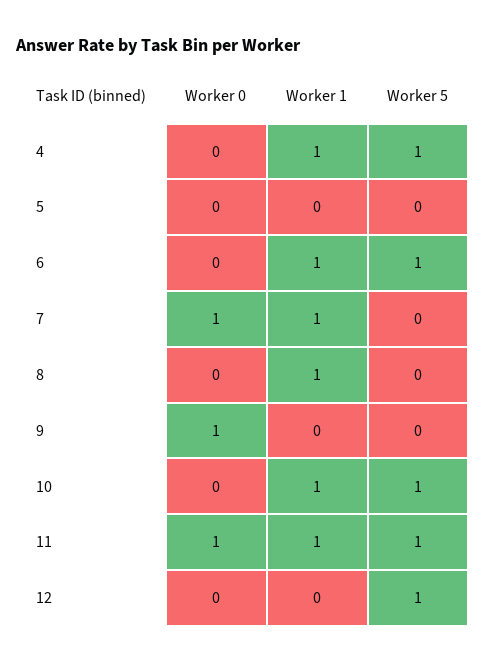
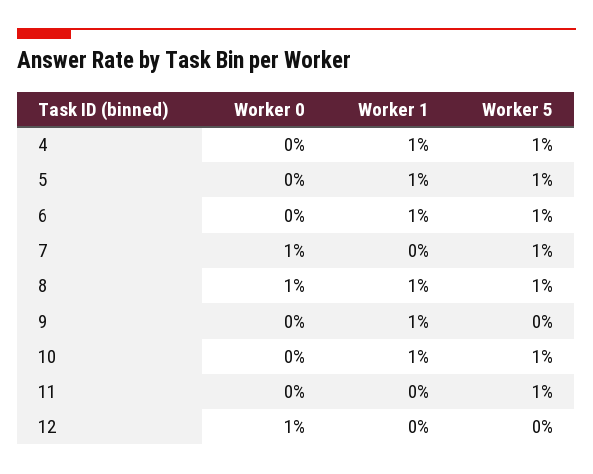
Worker 1, 5: 0 -> 1
Worker 5, 5: 0 -> 1
Worker 1, 7: 1 -> 0
Worker 5, 7: 0 -> 1
Worker 0, 8: 0 -> 1
Worker 5, 8: 0 -> 1
Worker 0, 9: 1 -> 0
Worker 1, 9: 0 -> 1
Worker 0, 11: 1 -> 0
Worker 1, 11: 1 -> 0
Worker 0, 12: 0 -> 1
Worker 5, 12: 1 -> 0

